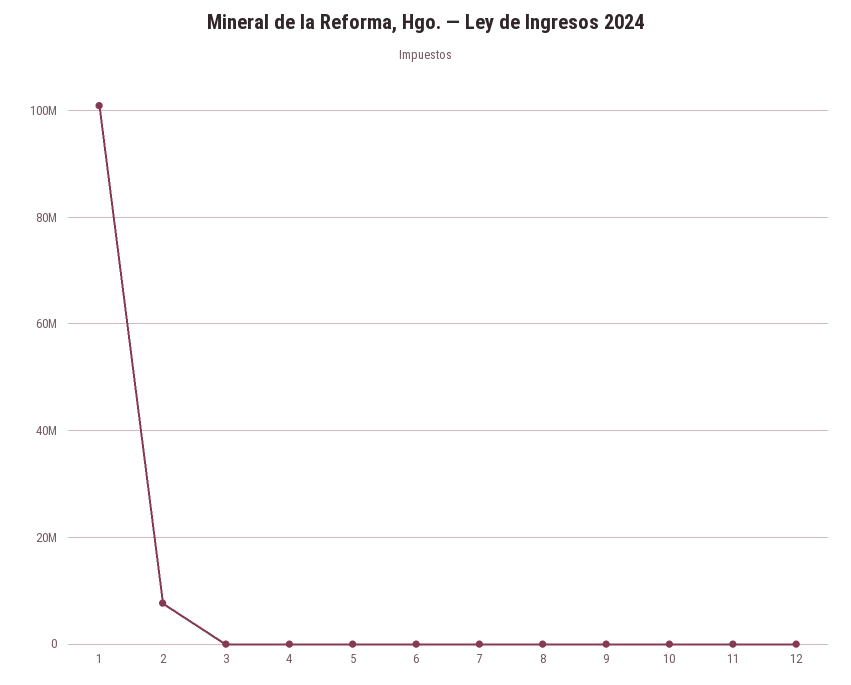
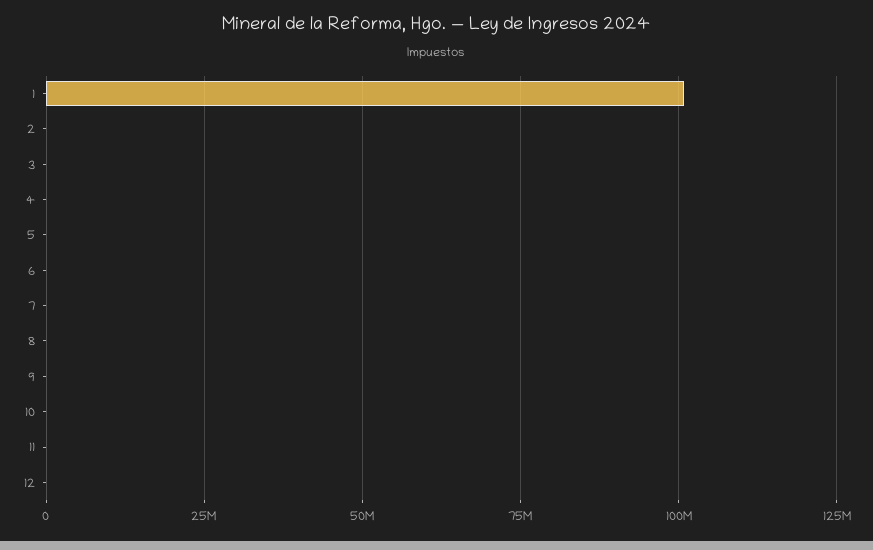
2: 8000000 -> 0

